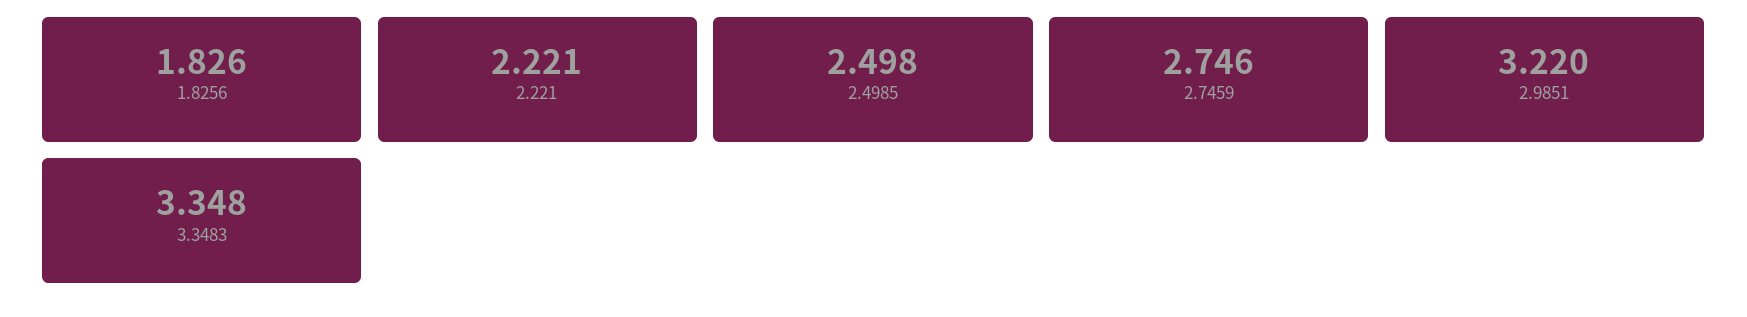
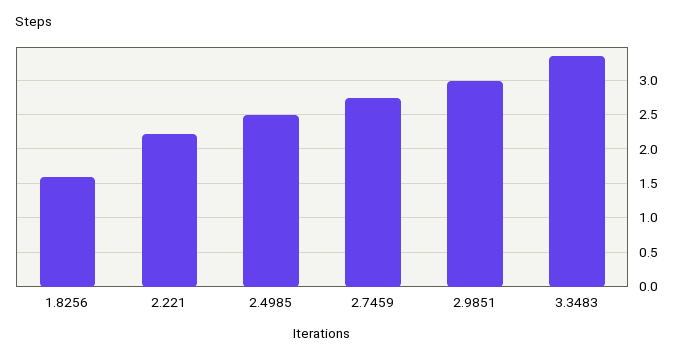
1.8256: 1.826 -> 1.6
2.9851: 3.22 -> 3

